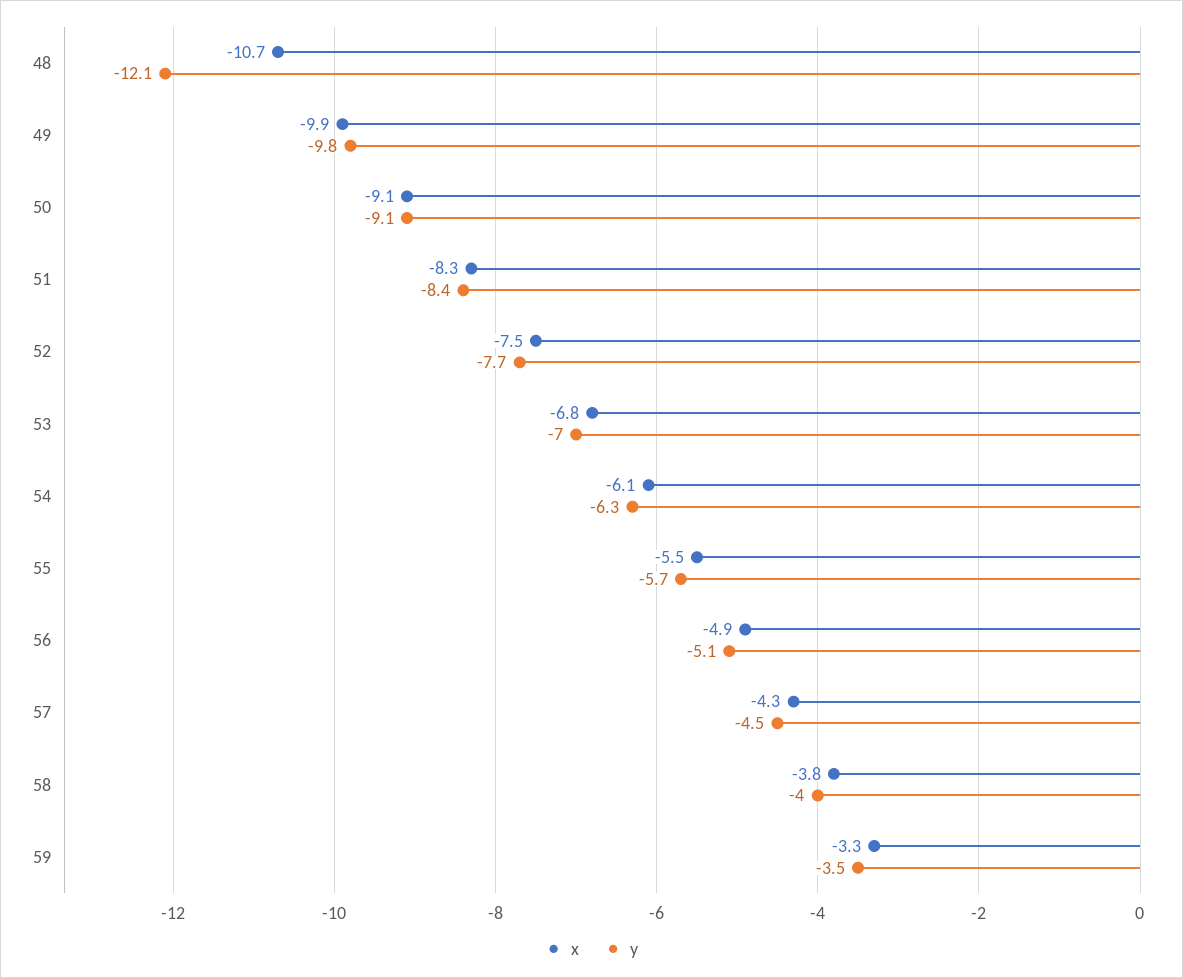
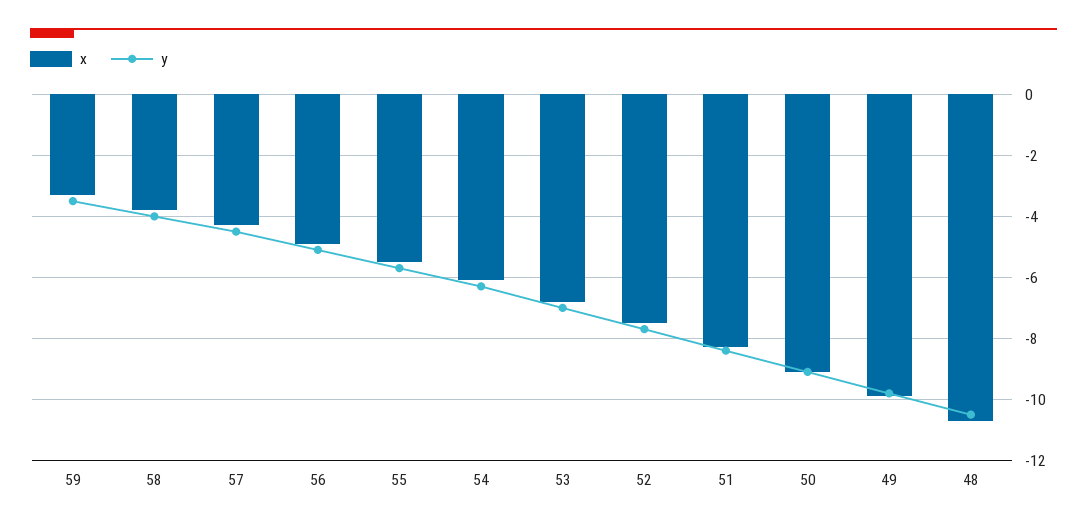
y, 48: -12.1 -> -10.5

